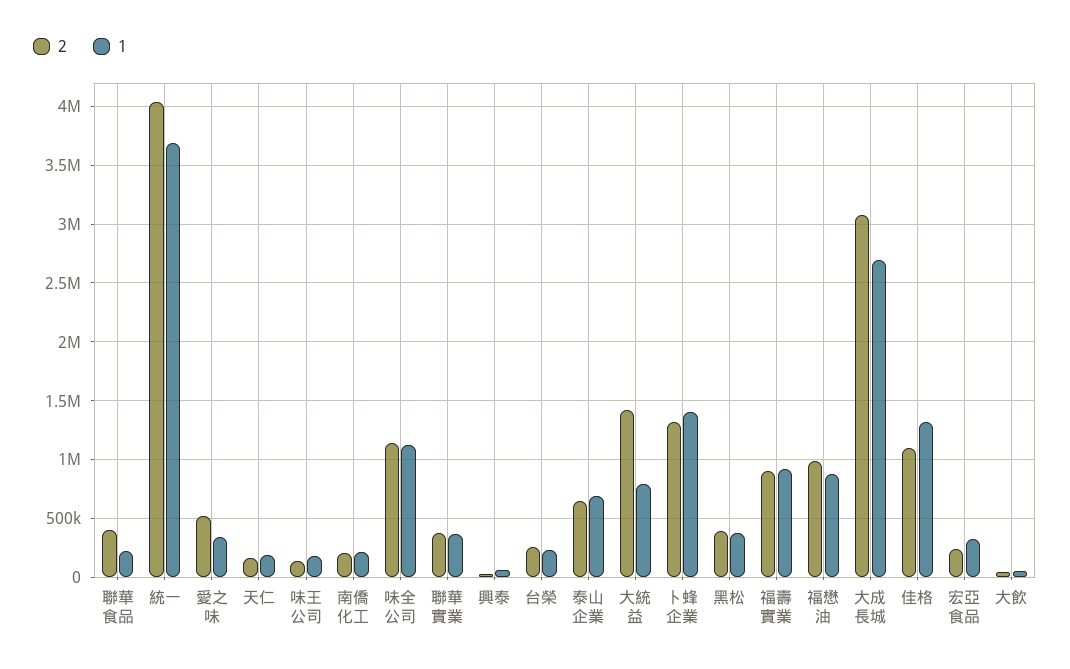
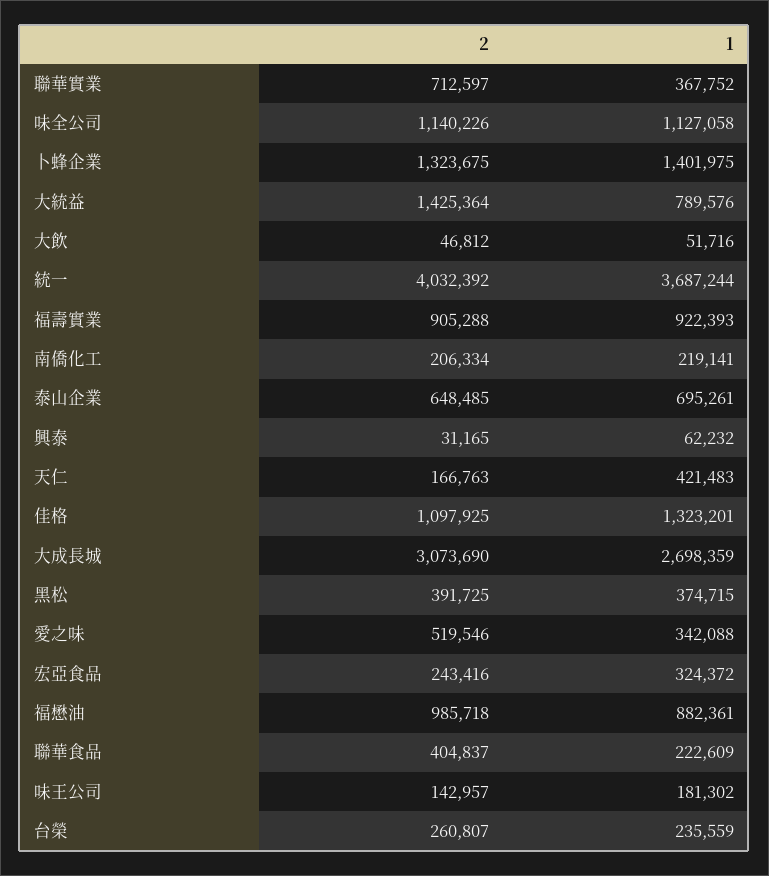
1, 天仁: 200000 -> 421483
2, 聯華實業: 400000 -> 712597

